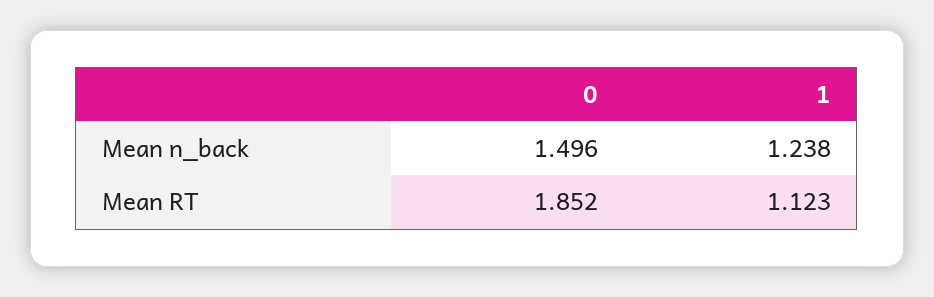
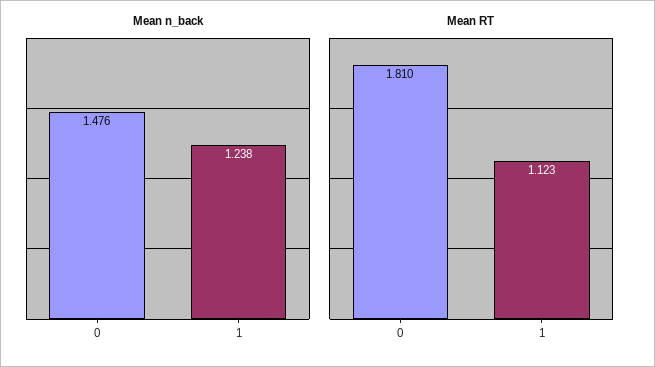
Mean n_back, 0: 1.496 -> 1.476
Mean RT, 0: 1.852 -> 1.81

